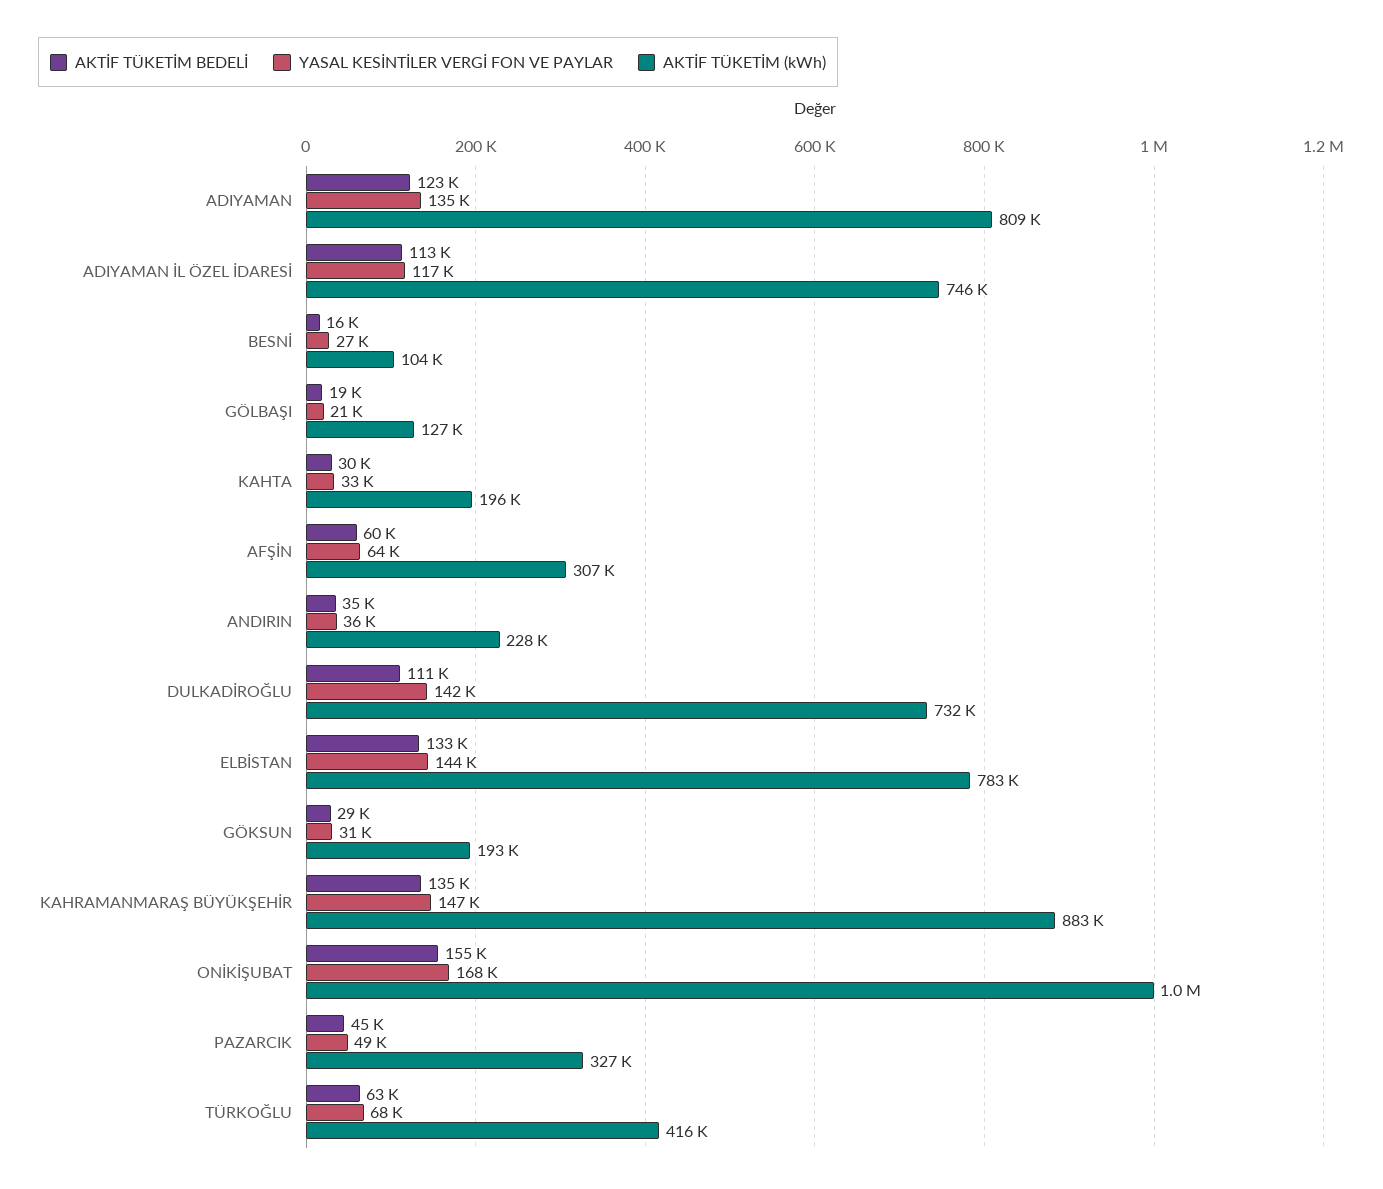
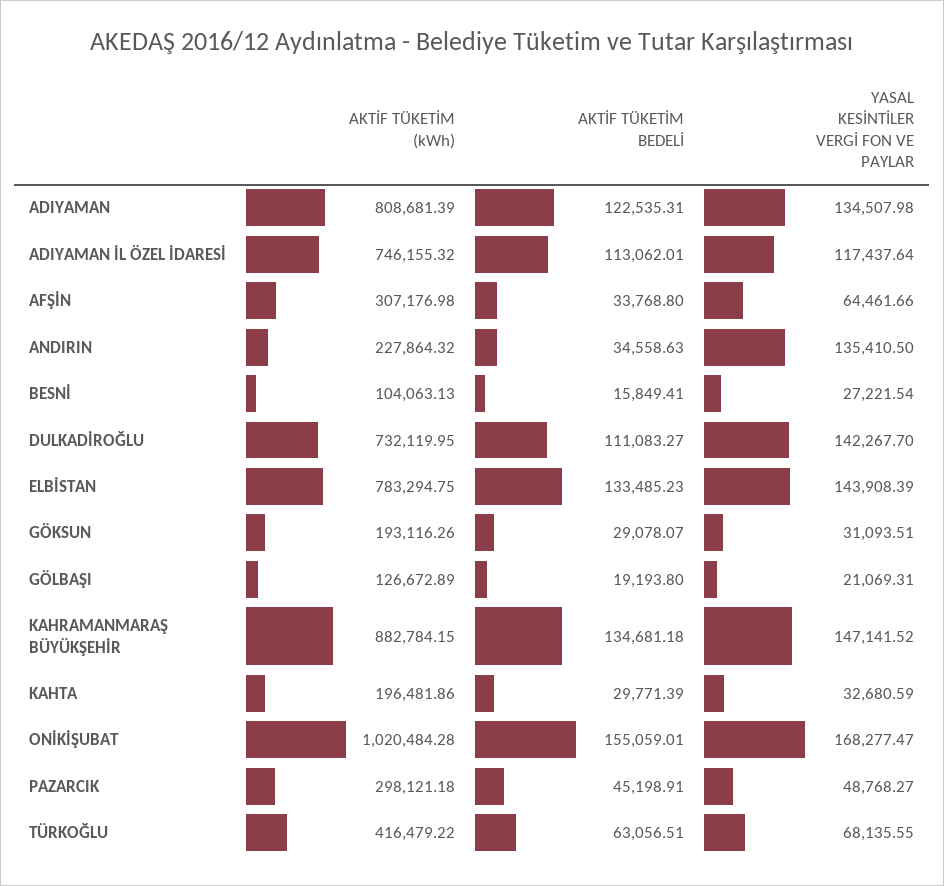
AKTİF TÜKETİM BEDELİ, AFŞİN: 60000 -> 33768.8
YASAL KESİNTİLER VERGİ FON VE PAYLAR, ANDIRIN: 36000 -> 135410.5
AKTİF TÜKETİM (kWh), PAZARCIK: 327000 -> 298121.18

